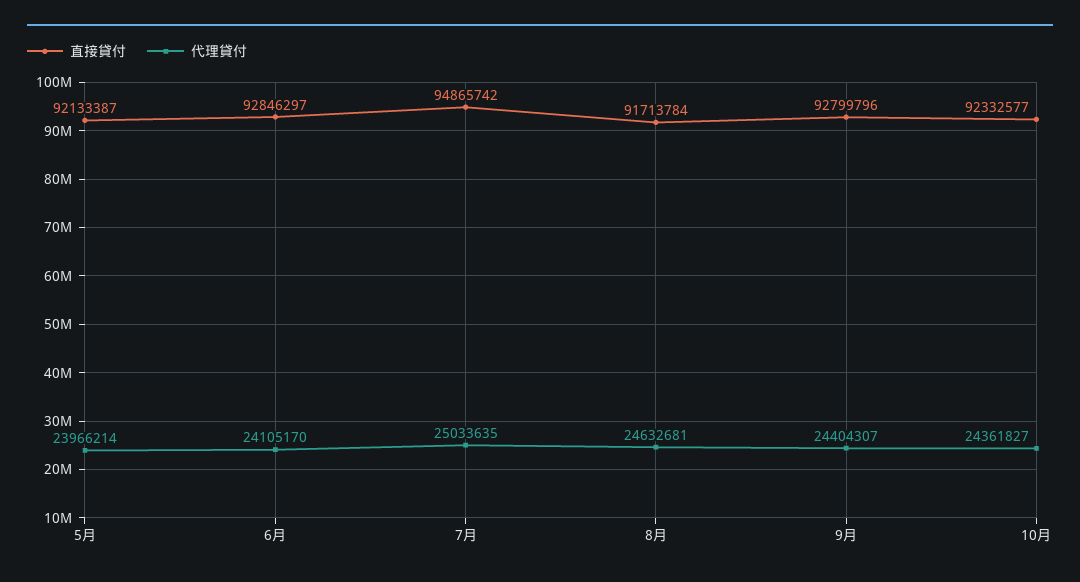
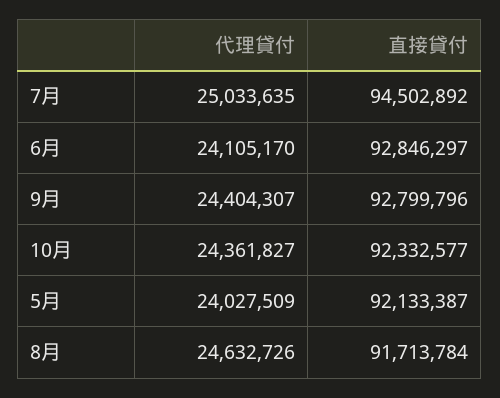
代理貸付, 5月: 23966214 -> 24027509
直接貸付, 7月: 94865742 -> 94502892
代理貸付, 8月: 24632681 -> 24632726

